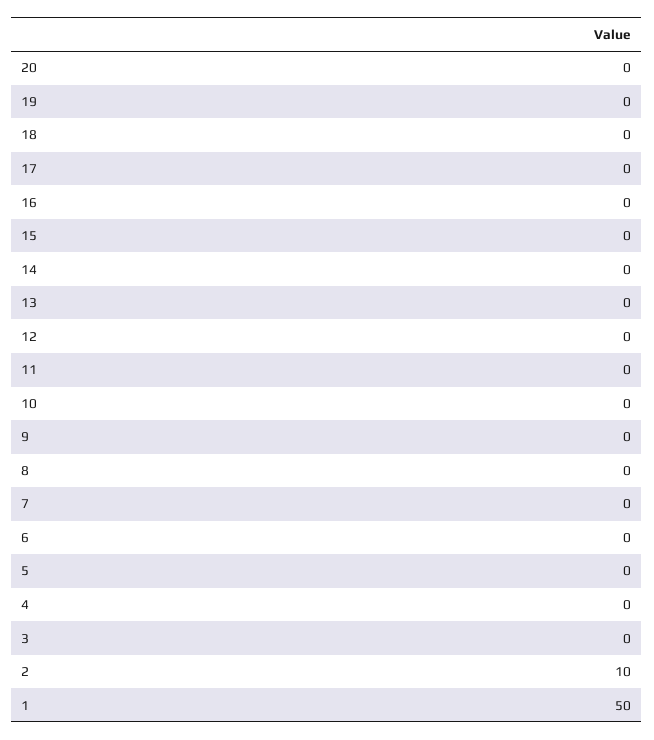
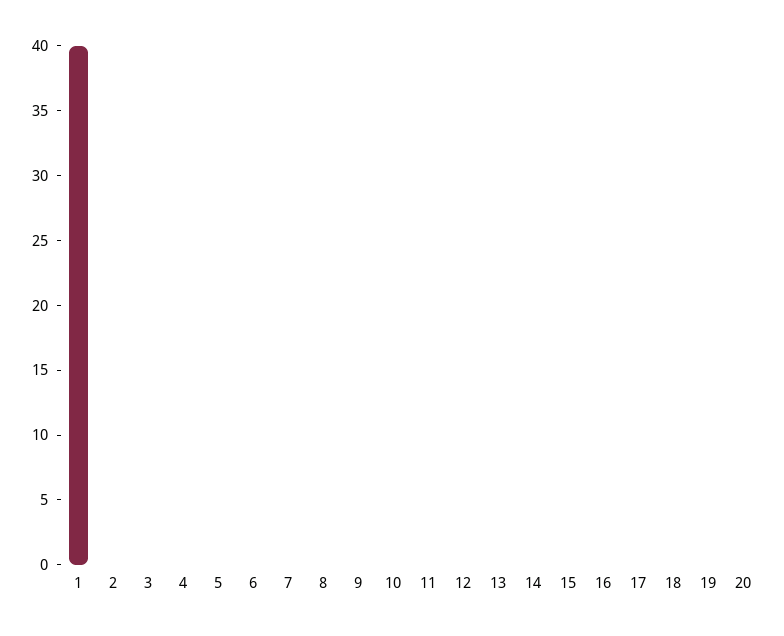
2: 10 -> 0
1: 50 -> 40

